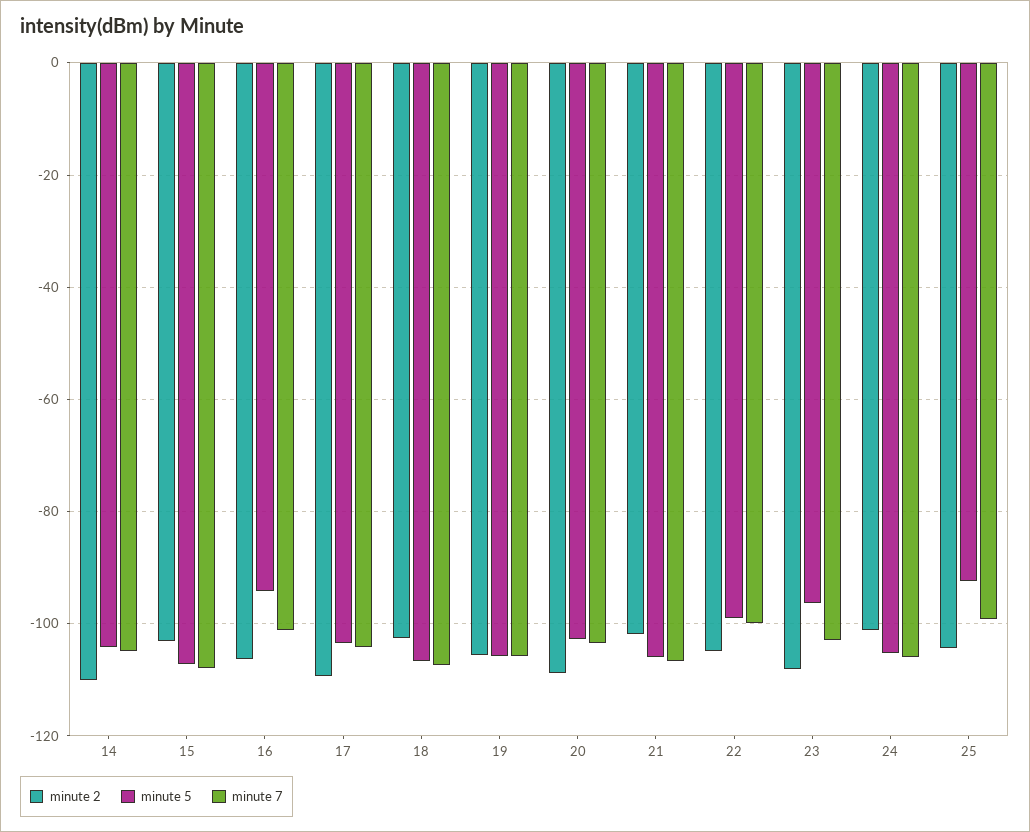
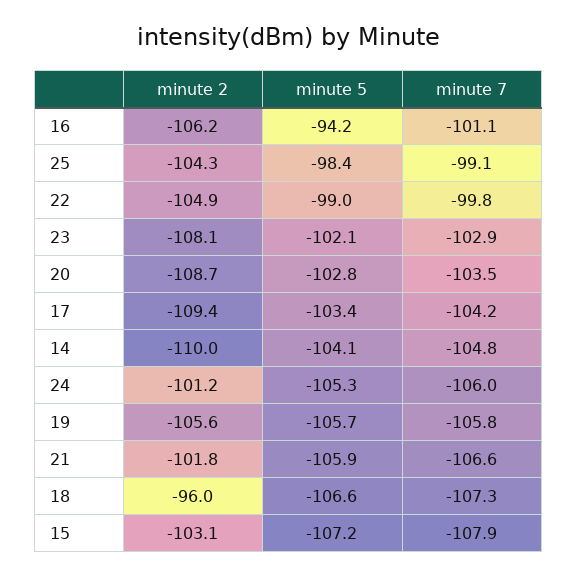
minute 2, 18: -102 -> -96
minute 5, 23: -96 -> -102.1
minute 5, 25: -92 -> -98.4

